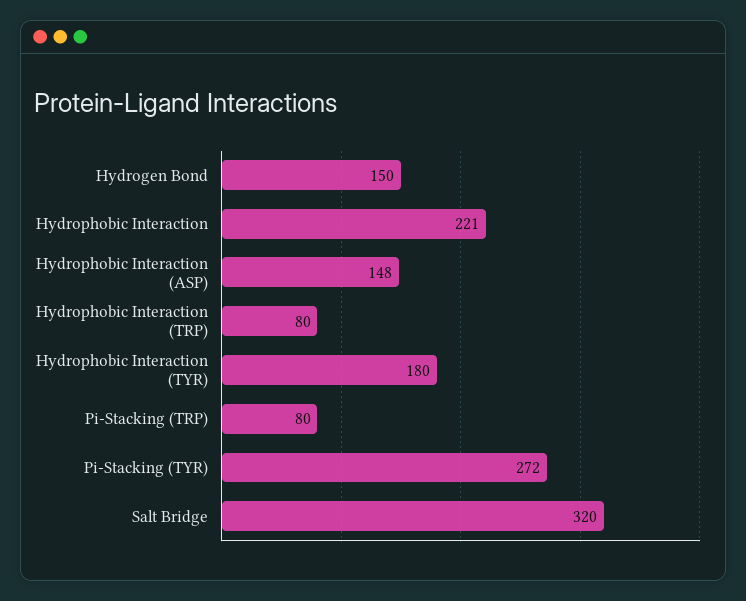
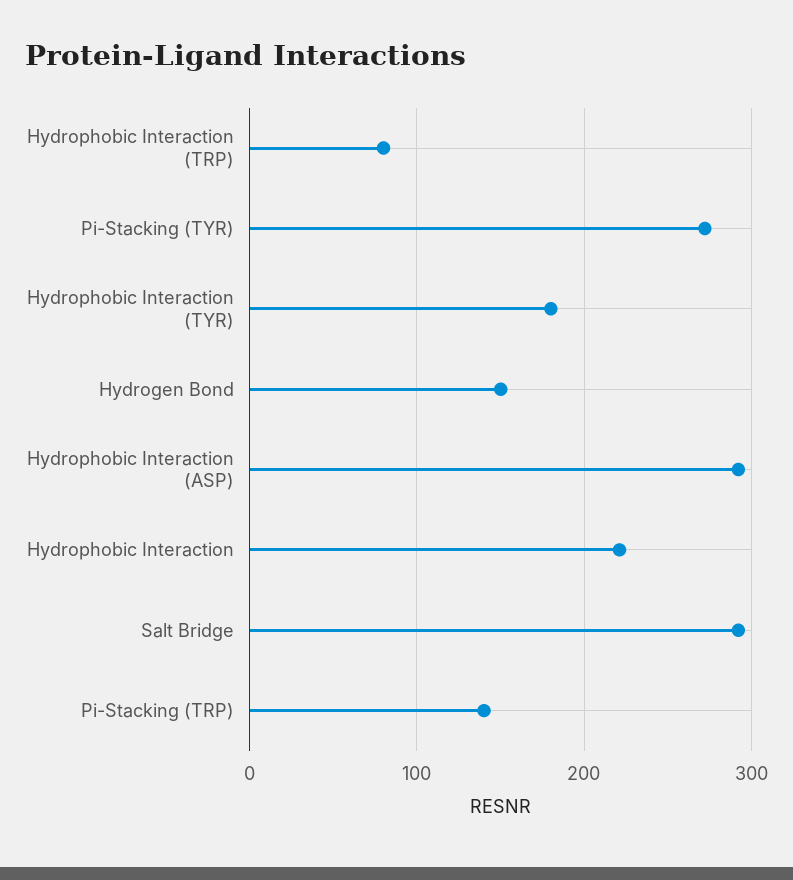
Hydrophobic Interaction (ASP): 148 -> 290
Pi-Stacking (TRP): 80 -> 140
Salt Bridge: 320 -> 290

